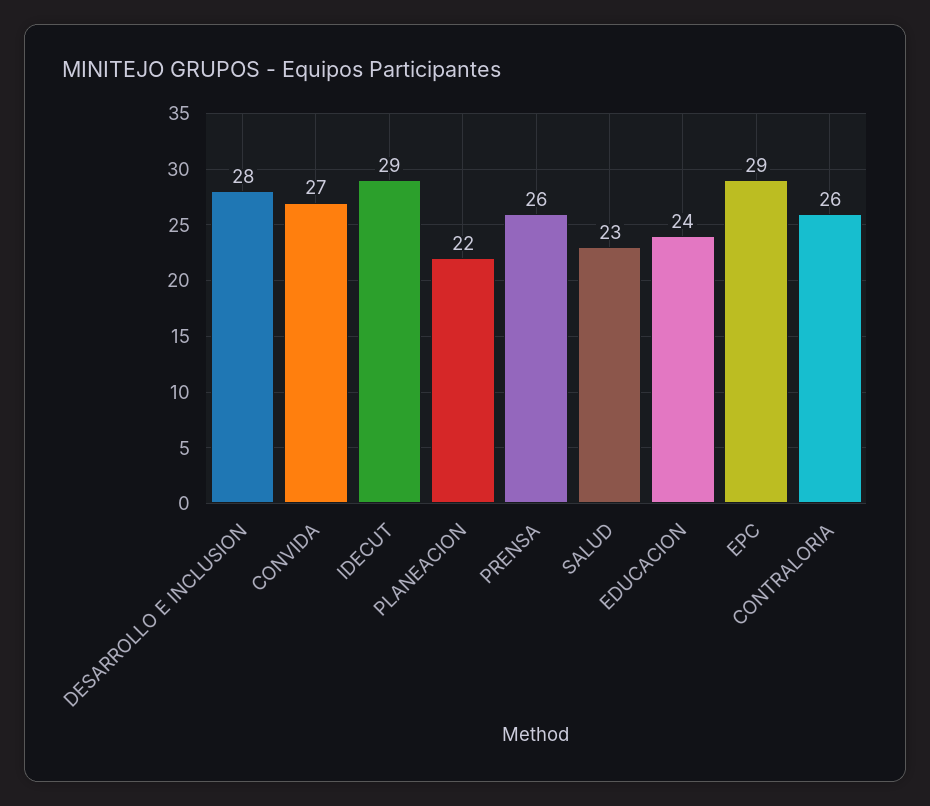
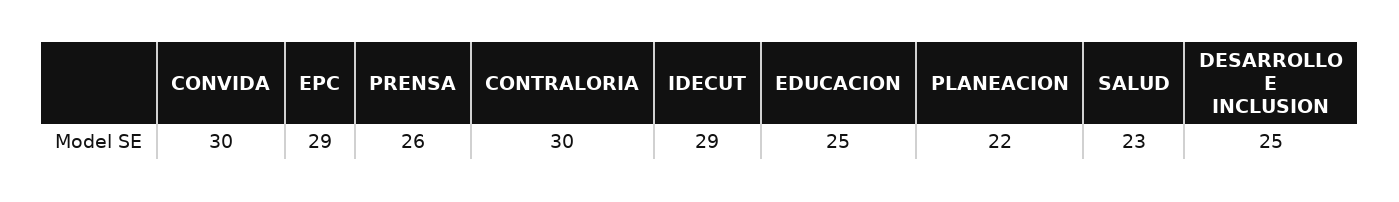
DESARROLLO E INCLUSION: 28 -> 25
CONVIDA: 27 -> 30
EDUCACION: 24 -> 25
CONTRALORIA: 26 -> 30

